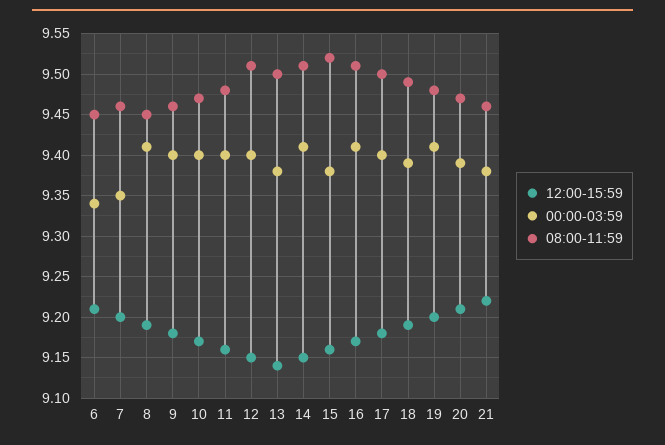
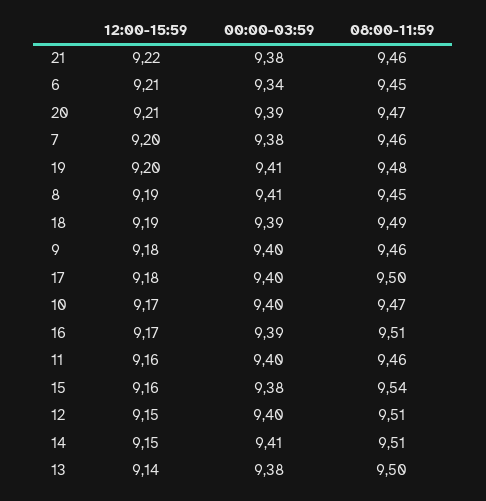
00:00-03:59, 7: 9.35 -> 9.38
08:00-11:59, 11: 9.48 -> 9.46
08:00-11:59, 15: 9.52 -> 9.54
00:00-03:59, 16: 9.41 -> 9.39

